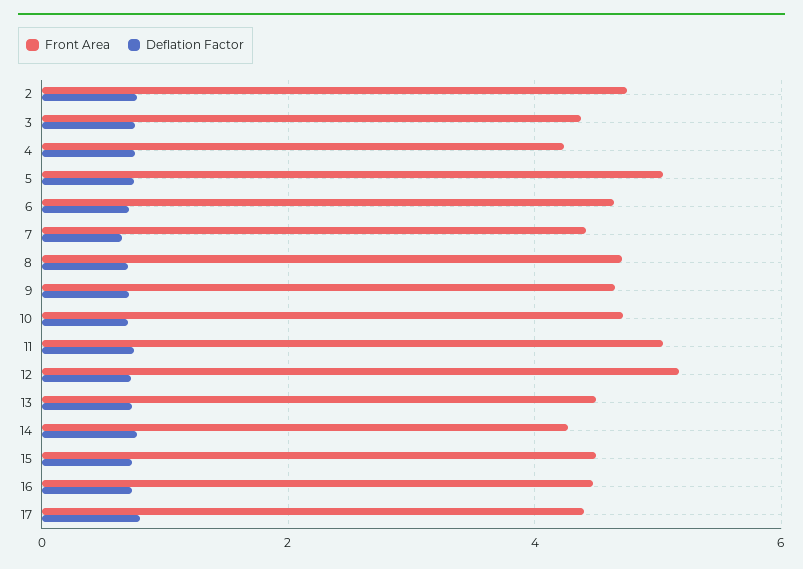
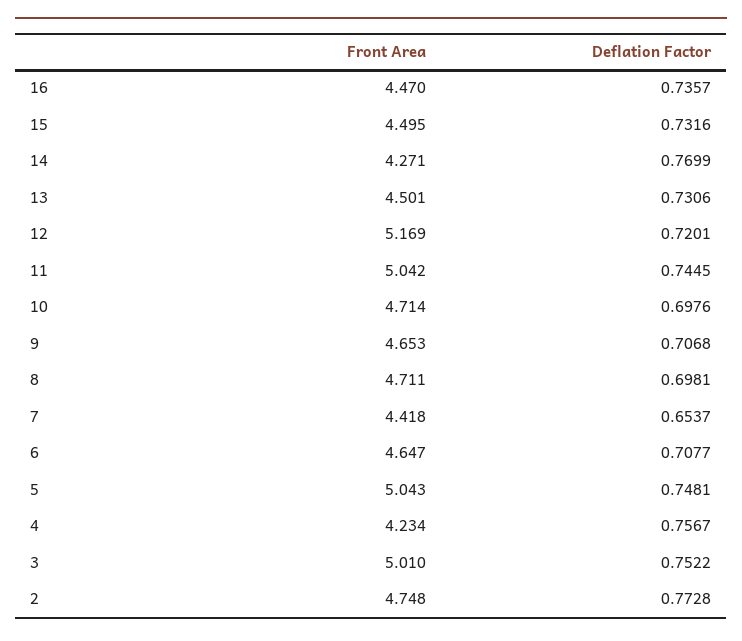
Front Area, 3: 4.4 -> 5.01
Front Area, 17: 4.4 -> none
Deflation Factor, 17: 0.8 -> none

